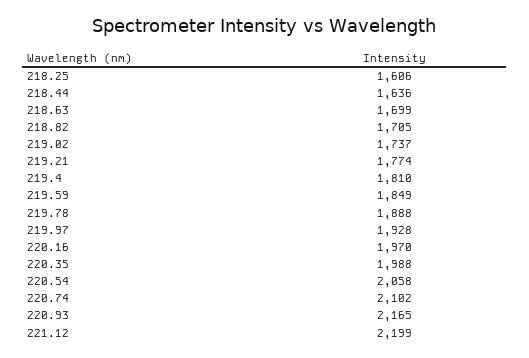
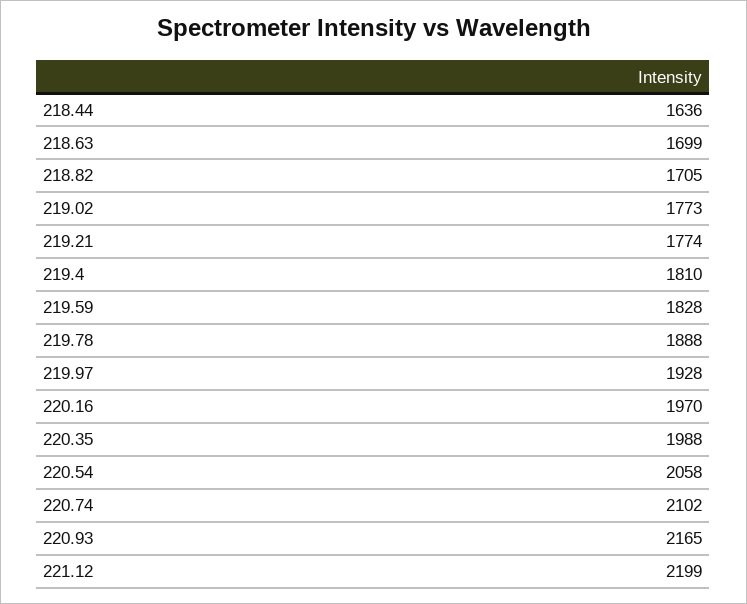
218.25: 1606 -> none
219.02: 1737 -> 1773
219.59: 1849 -> 1828

